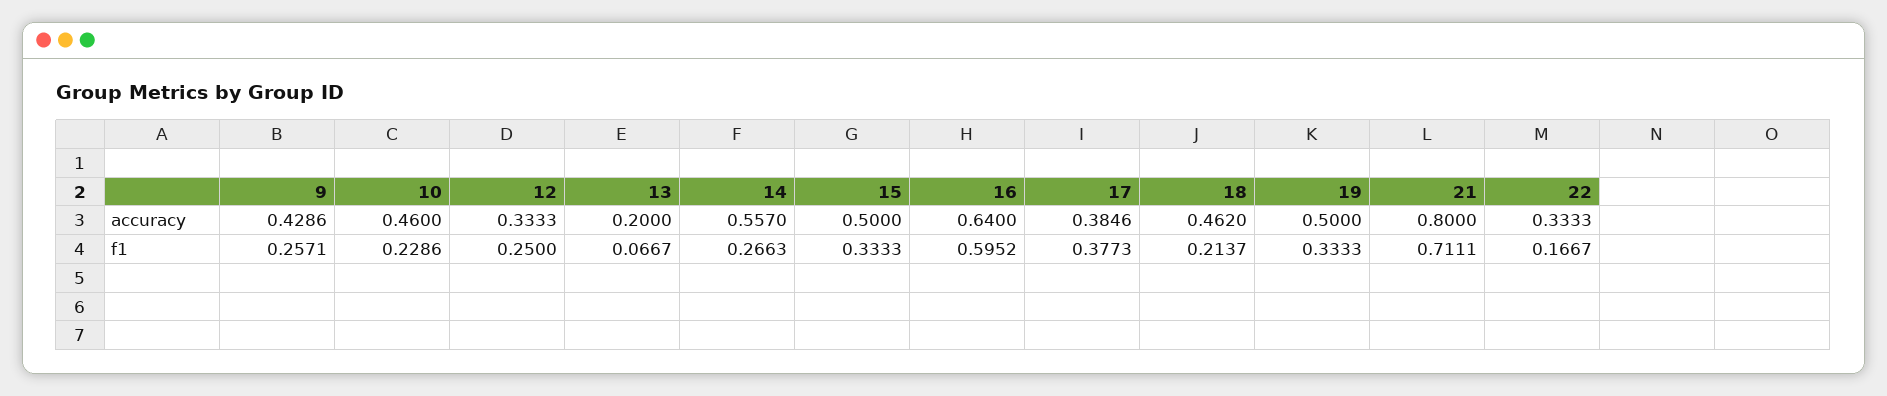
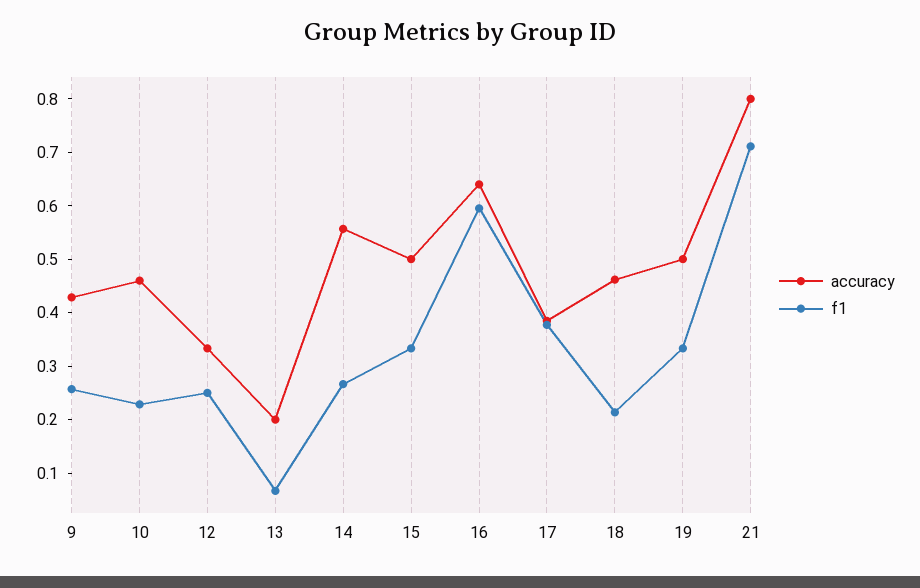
accuracy, 22: 0.3333 -> none
f1, 22: 0.1667 -> none

